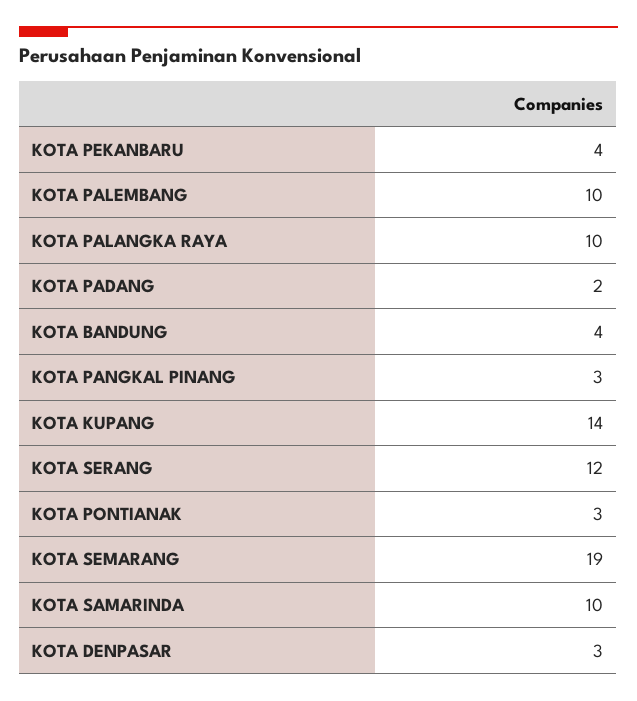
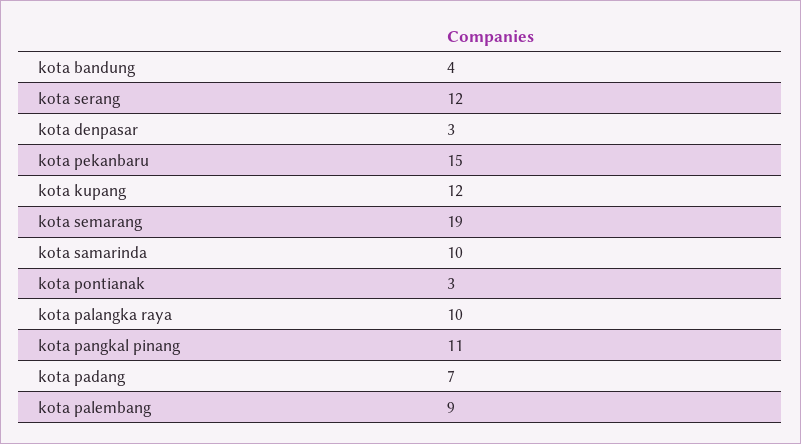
KOTA PEKANBARU: 4 -> 15
KOTA PALEMBANG: 10 -> 9
KOTA PADANG: 2 -> 7
KOTA PANGKAL PINANG: 3 -> 11
KOTA KUPANG: 14 -> 12

